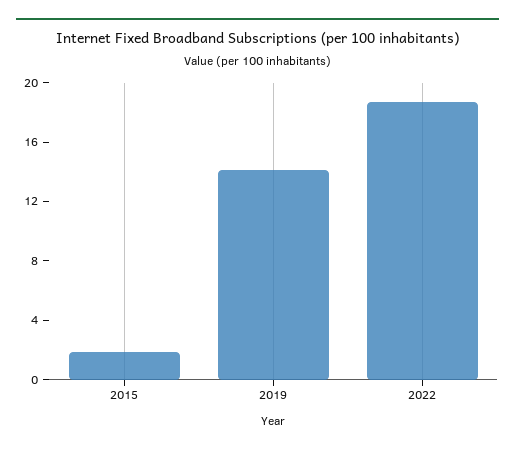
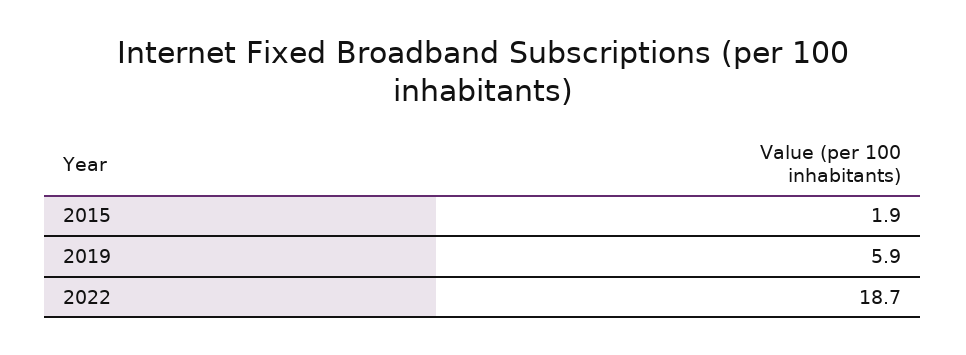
2019: 14 -> 5.9

